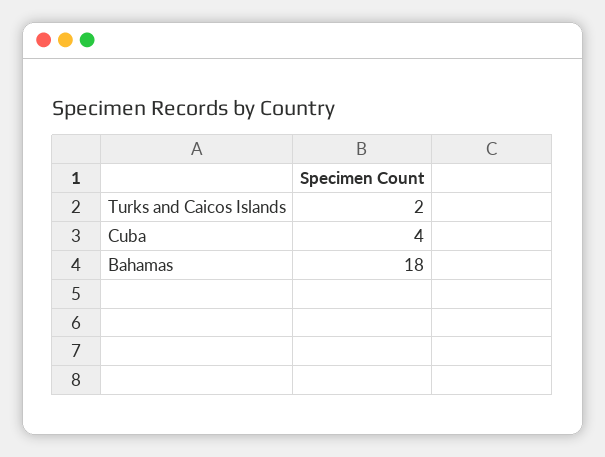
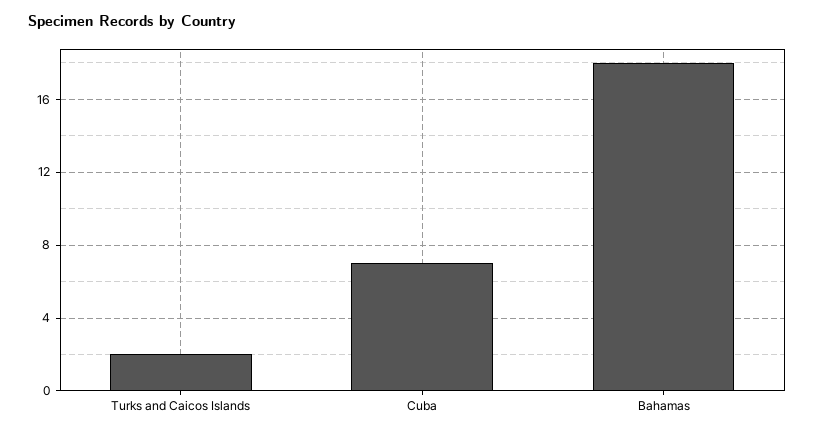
Cuba: 4 -> 7

